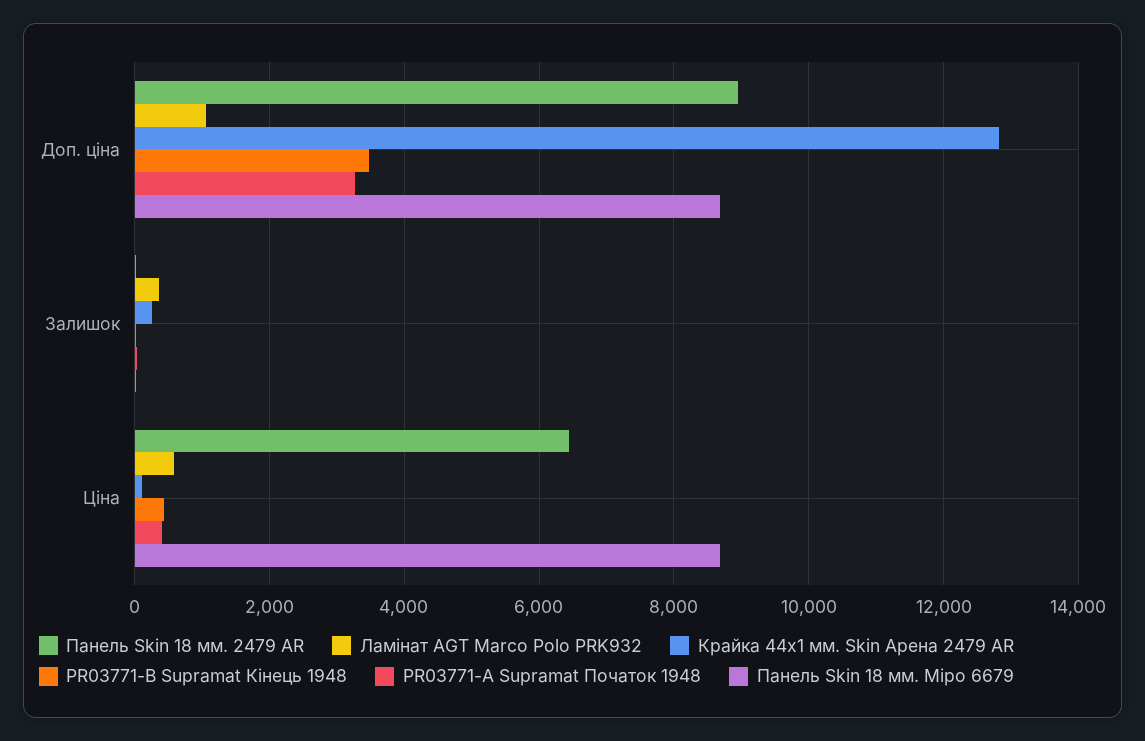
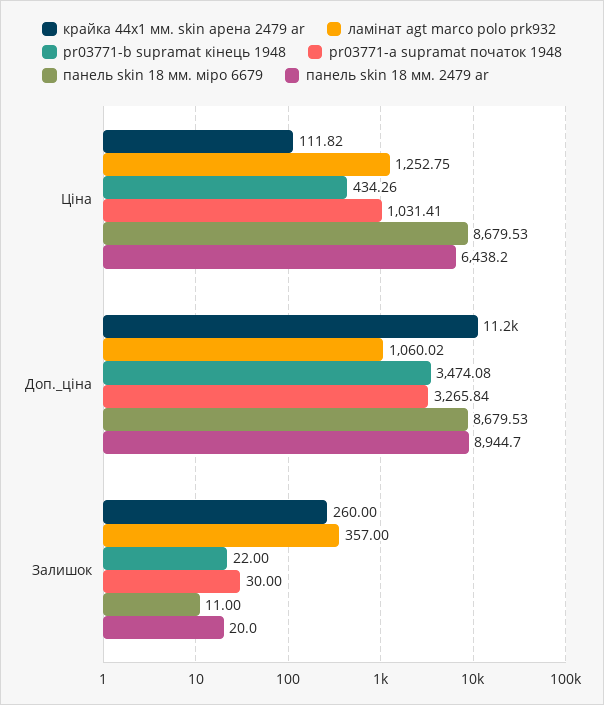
Крайка 44x1 мм. Skin Арена 2479 AR, Доп. ціна: 12800 -> 11200
Ламінат AGT Marco Polo PRK932, Ціна: 600 -> 1252.75
PR03771-А Supramat Початок 1948, Ціна: 400 -> 1031.41

